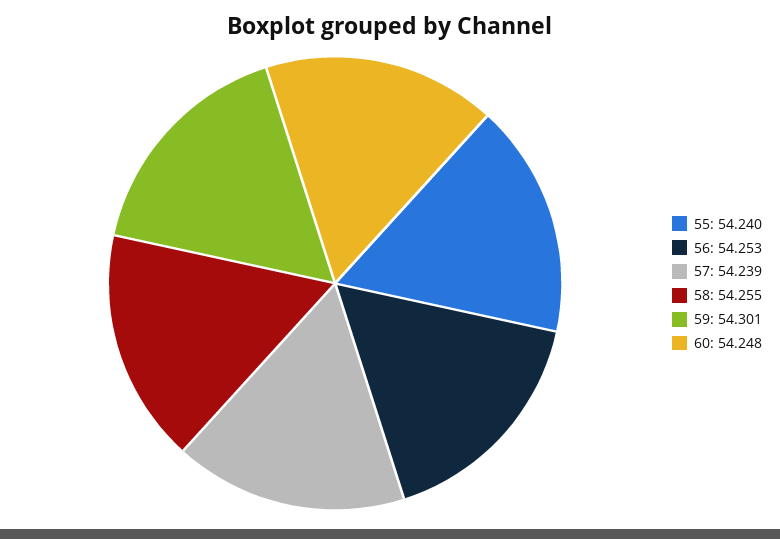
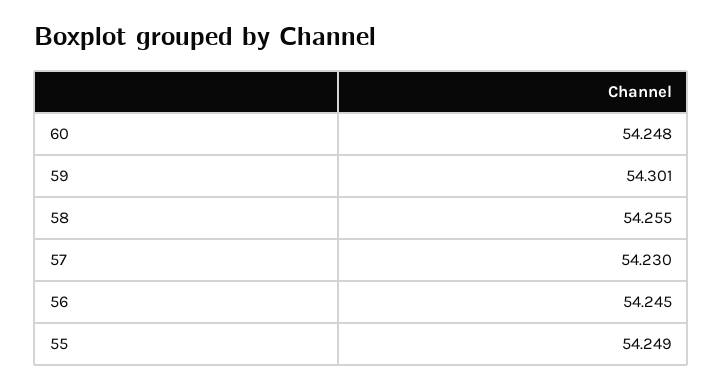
55: 54.24 -> 54.249
56: 54.253 -> 54.245
57: 54.239 -> 54.23

